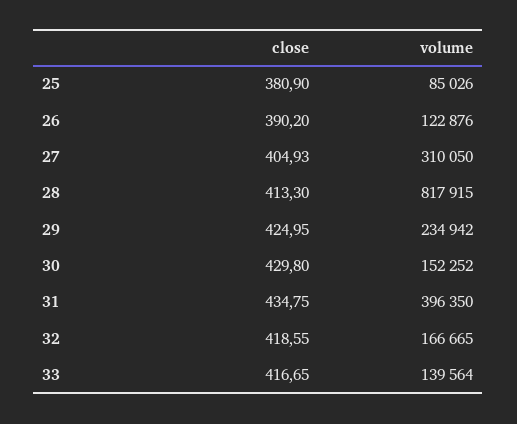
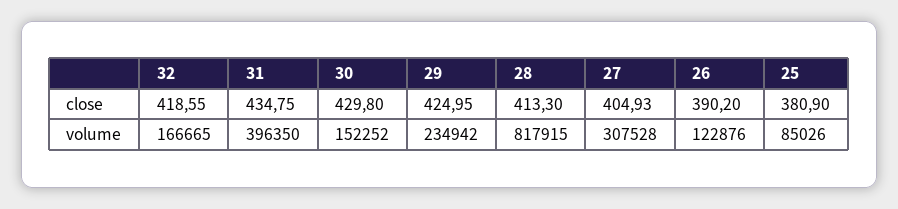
volume, 27: 310050 -> 307528
close, 33: 416.65 -> none
volume, 33: 139564 -> none

